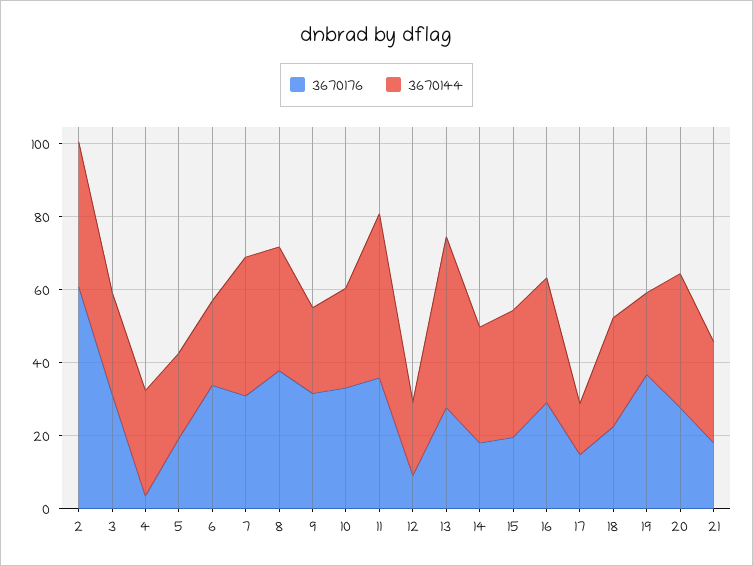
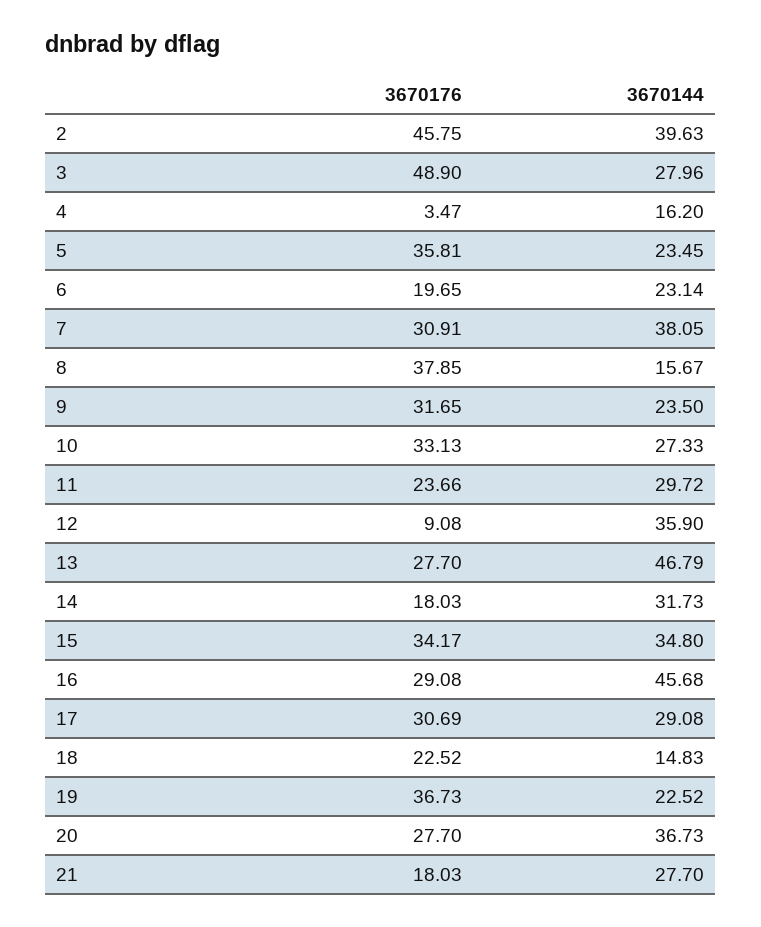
3670176, 2: 60 -> 45.75
3670176, 3: 30 -> 48.9
3670144, 4: 30 -> 16.2
3670176, 5: 20 -> 35.81
3670176, 6: 35 -> 19.65
3670144, 8: 35 -> 15.67
3670176, 11: 35 -> 23.66
3670144, 11: 45 -> 29.72
3670144, 12: 20 -> 35.9
3670176, 15: 20 -> 34.17
3670144, 16: 35 -> 45.68
3670176, 17: 15 -> 30.69
3670144, 17: 15 -> 29.08
3670144, 18: 30 -> 14.83

